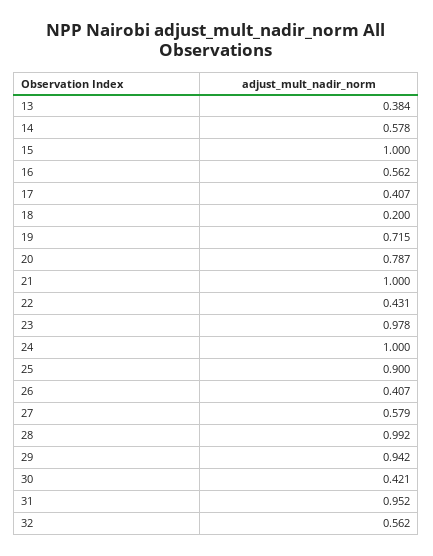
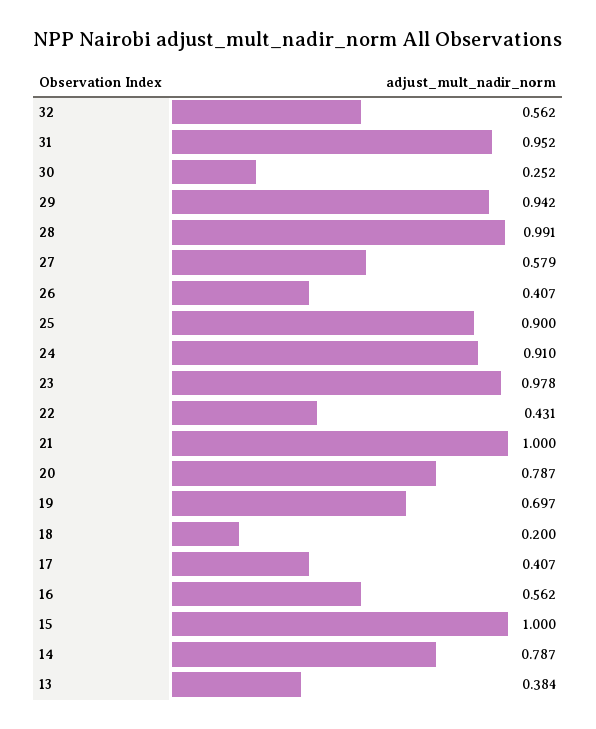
14: 0.578 -> 0.787
19: 0.715 -> 0.697
24: 1 -> 0.91
28: 0.992 -> 0.991
30: 0.421 -> 0.252

